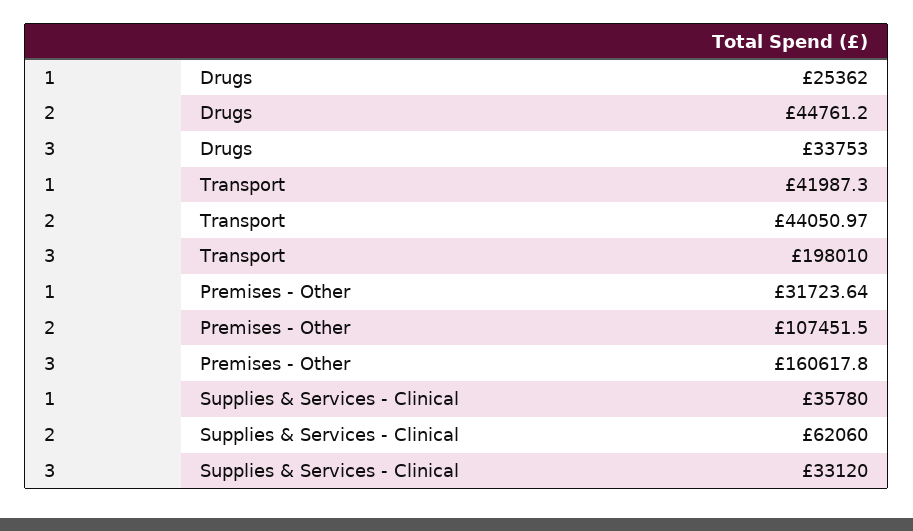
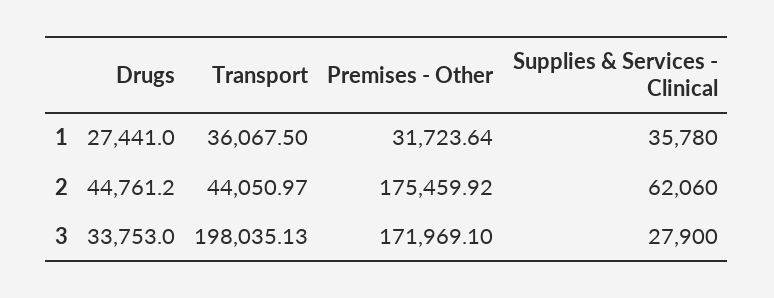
1, Drugs: 25362 -> 27441
1, Transport: 41987.3 -> 36067.5
3, Transport: 198010 -> 198035.13
2, Premises - Other: 107451.5 -> 175459.92
3, Premises - Other: 160617.8 -> 171969.1
3, Supplies & Services - Clinical: 33120 -> 27900

